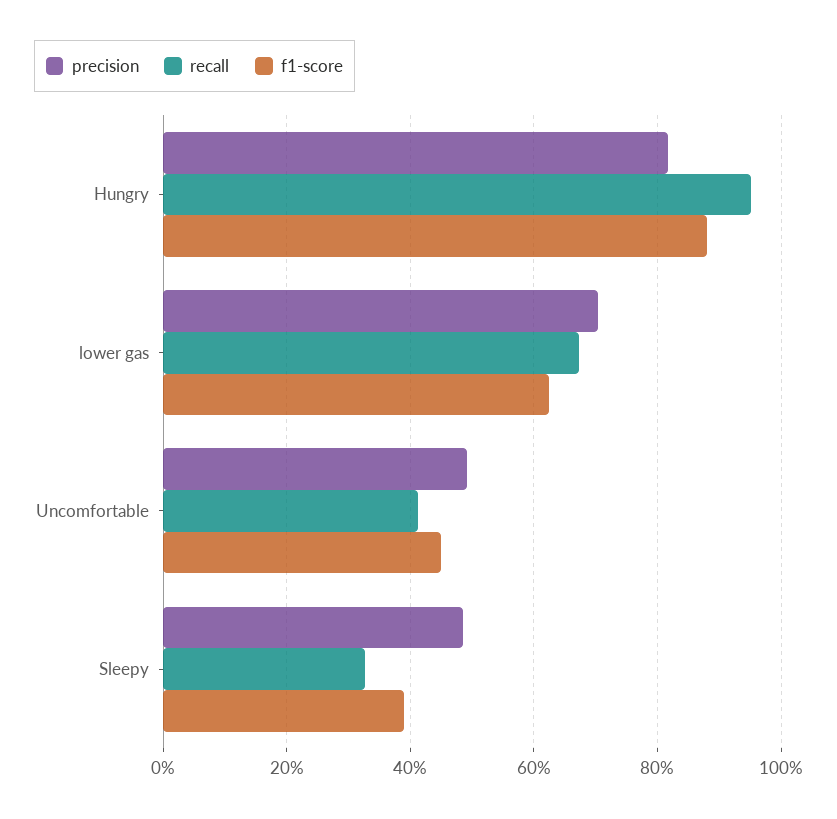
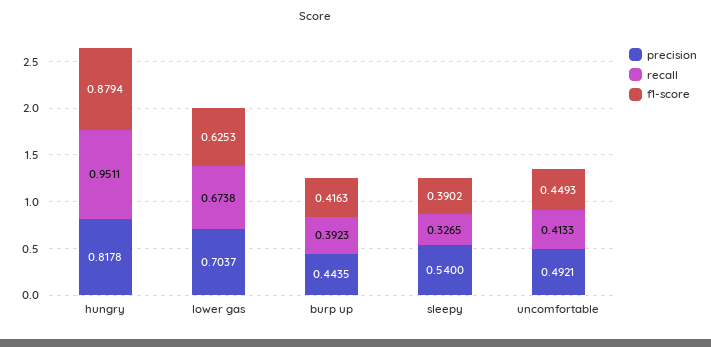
precision, Sleepy: 0.48 -> 0.54
precision, burp up: none -> 0.4435
recall, burp up: none -> 0.3923
f1-score, burp up: none -> 0.4163

